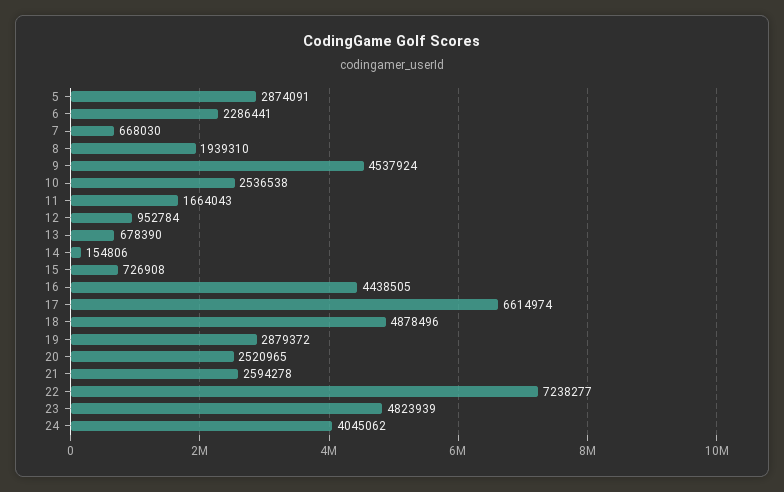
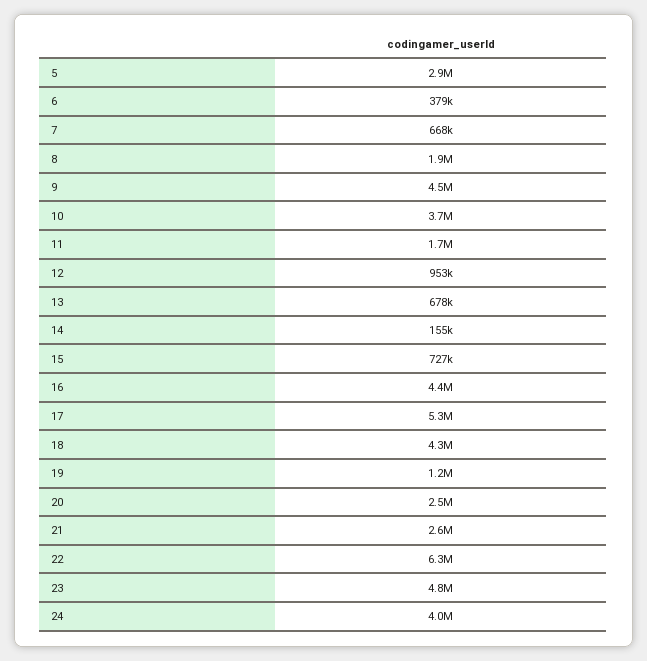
6: 2286441 -> 379000
10: 2536538 -> 3700000
17: 6614974 -> 5300000
18: 4878496 -> 4300000
19: 2879372 -> 1200000
22: 7238277 -> 6300000

